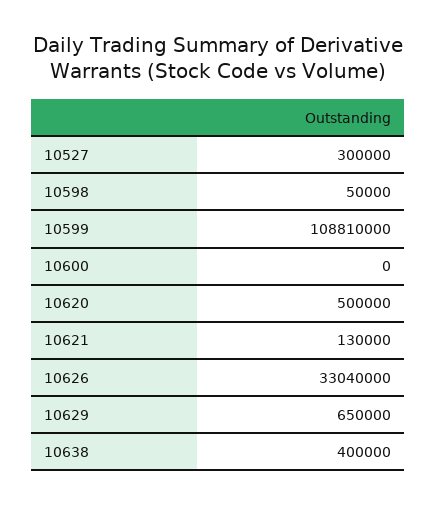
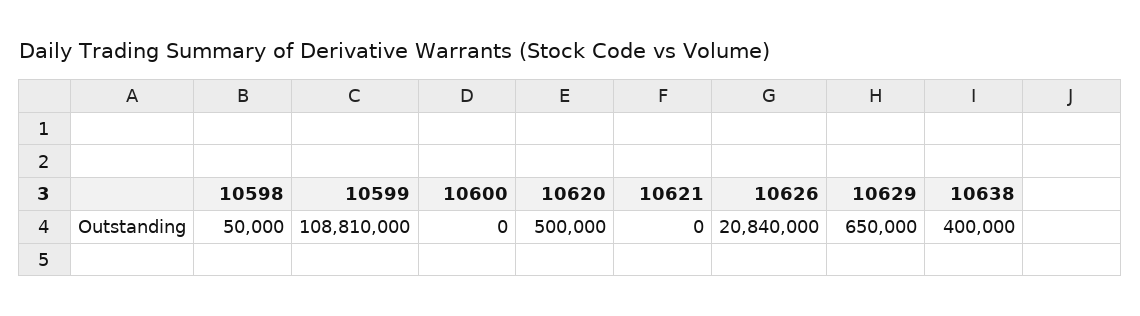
10527: 300000 -> none
10621: 130000 -> 0
10626: 33040000 -> 20840000

